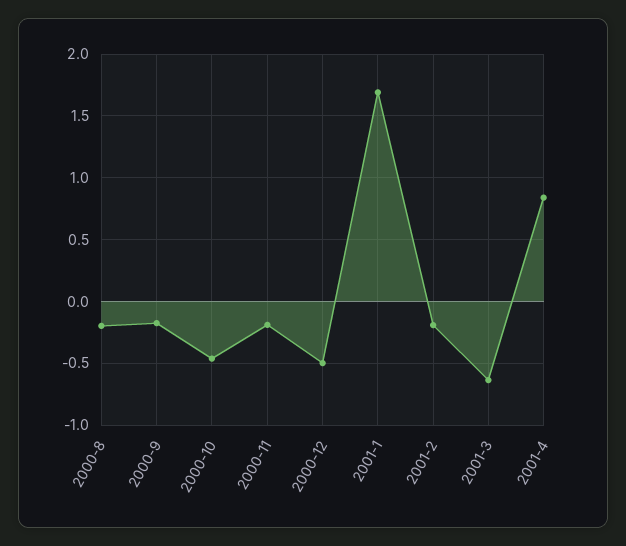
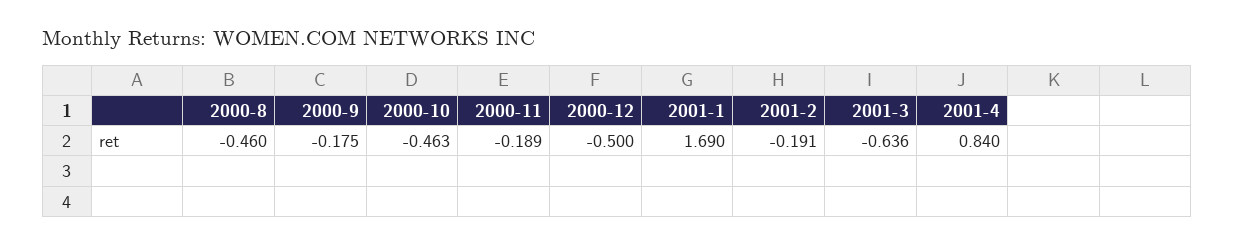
2000-8: -0.2 -> -0.46

